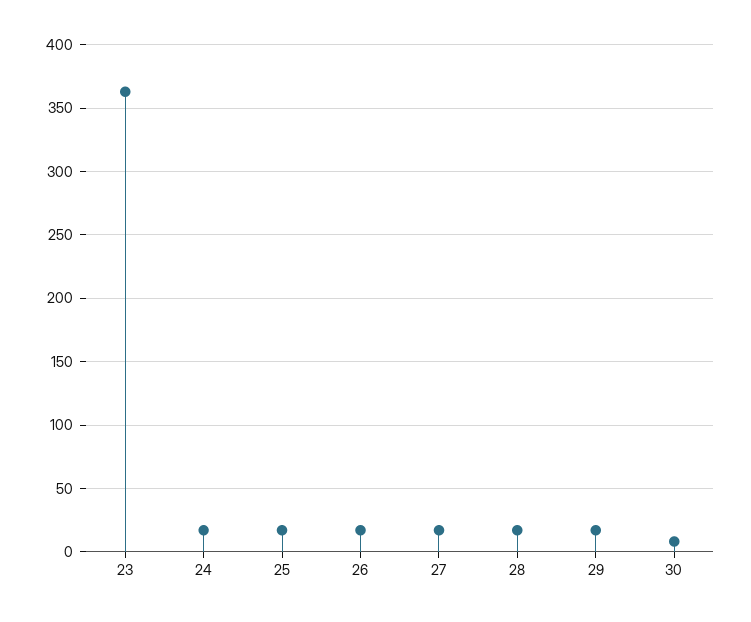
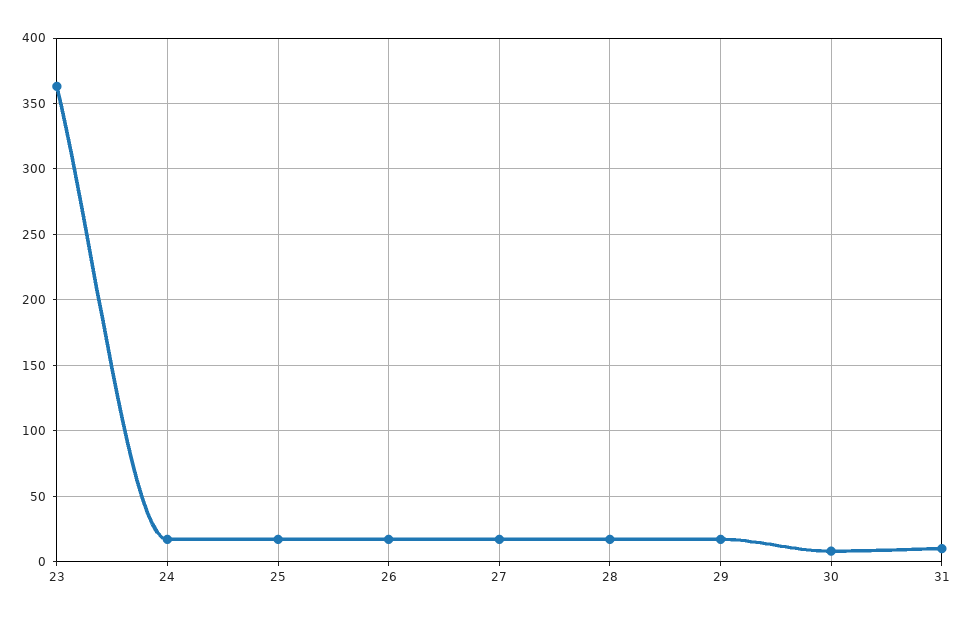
31: none -> 10

